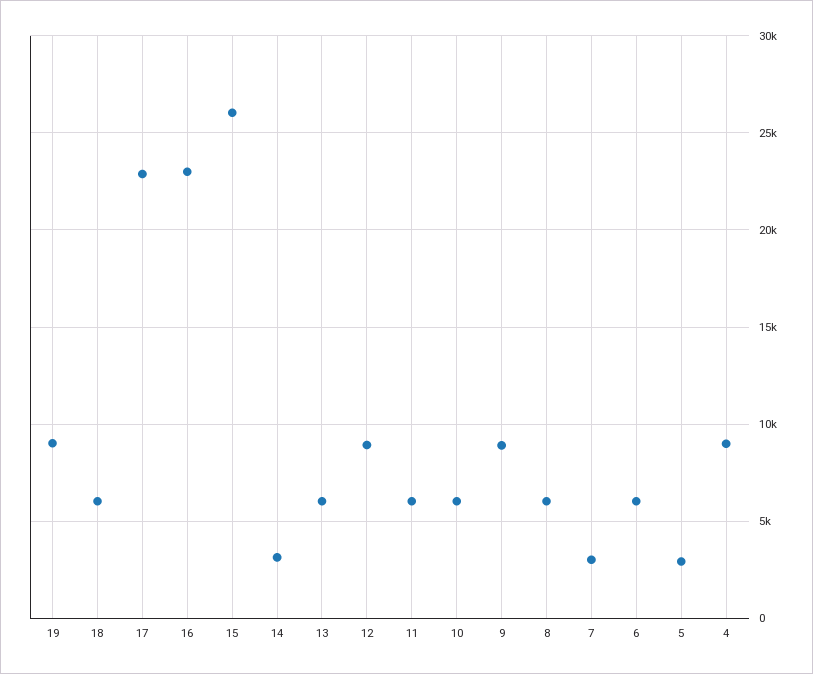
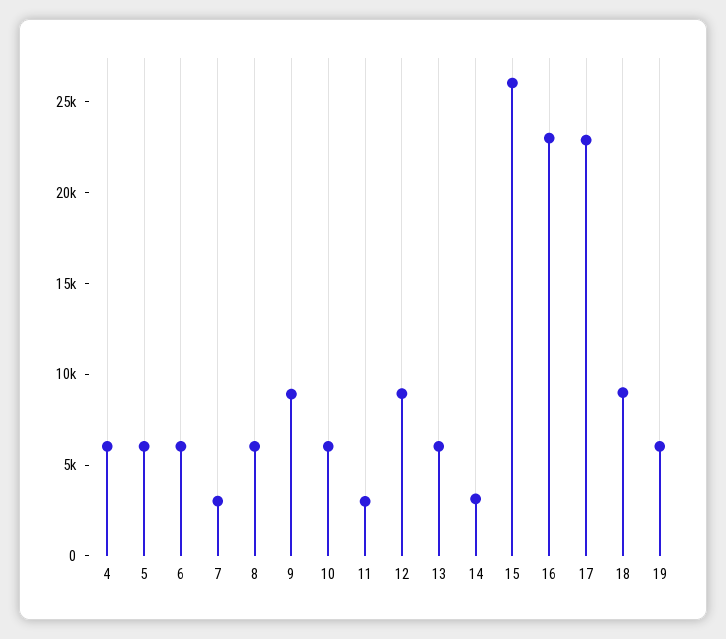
19: 9000 -> 6000
18: 6000 -> 9000
11: 6000 -> 3000
5: 3000 -> 6000
4: 9000 -> 6000

